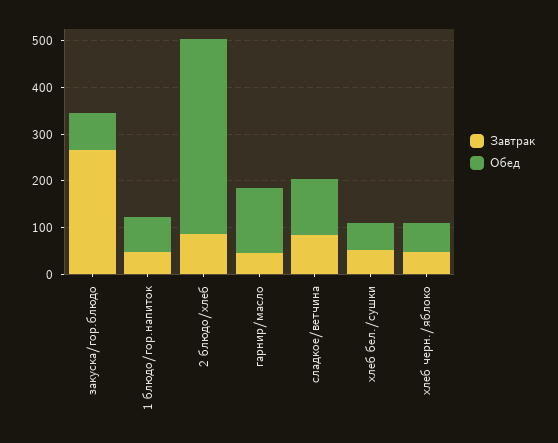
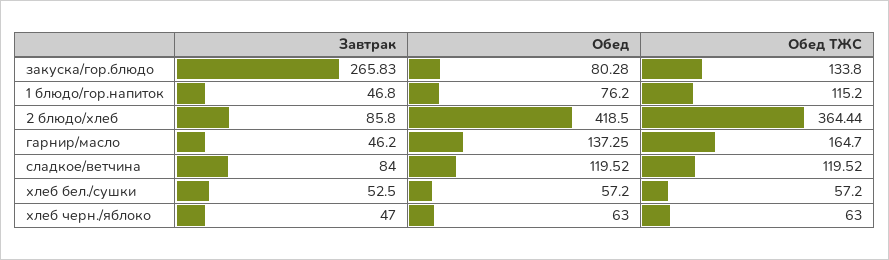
Обед ТЖС, закуска/гор.блюдо: none -> 133.8
Обед ТЖС, 1 блюдо/гор.напиток: none -> 115.2
Обед ТЖС, 2 блюдо/хлеб: none -> 364.44
Обед ТЖС, гарнир/масло: none -> 164.7
Обед ТЖС, сладкое/ветчина: none -> 119.52
Обед ТЖС, хлеб бел./сушки: none -> 57.2
Обед ТЖС, хлеб черн./яблоко: none -> 63

